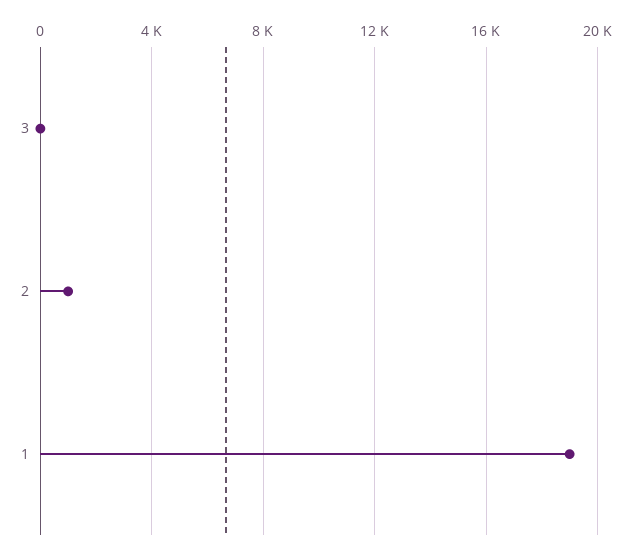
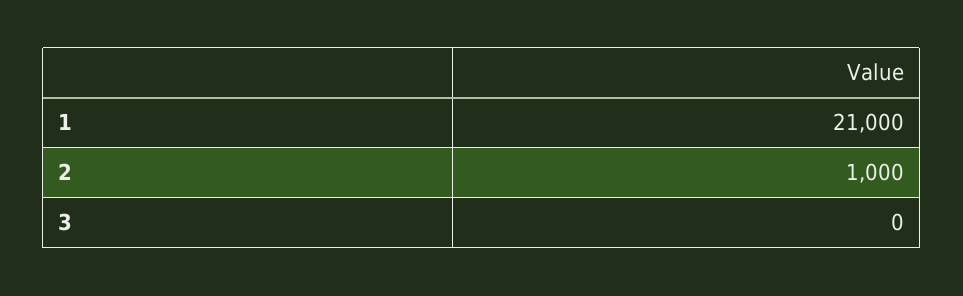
1: 19000 -> 21000

